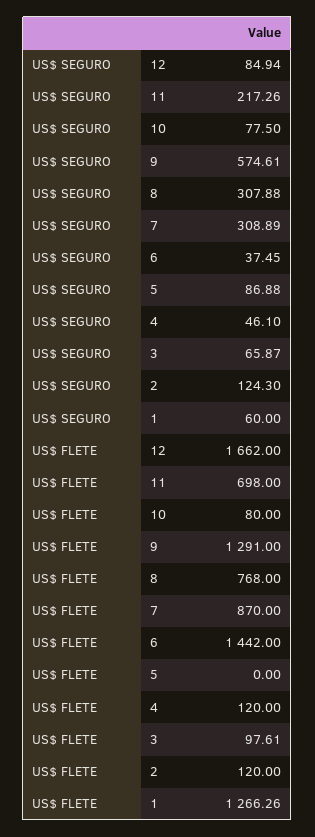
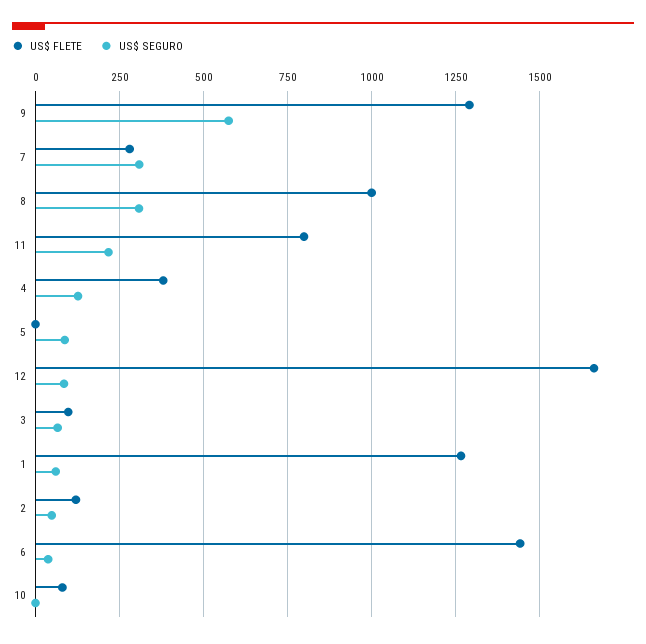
US$ SEGURO, 10: 77.5 -> 0
US$ SEGURO, 4: 46.1 -> 125
US$ SEGURO, 2: 124.3 -> 50
US$ FLETE, 11: 698 -> 800
US$ FLETE, 8: 768 -> 1000
US$ FLETE, 7: 870 -> 275
US$ FLETE, 4: 120 -> 375

